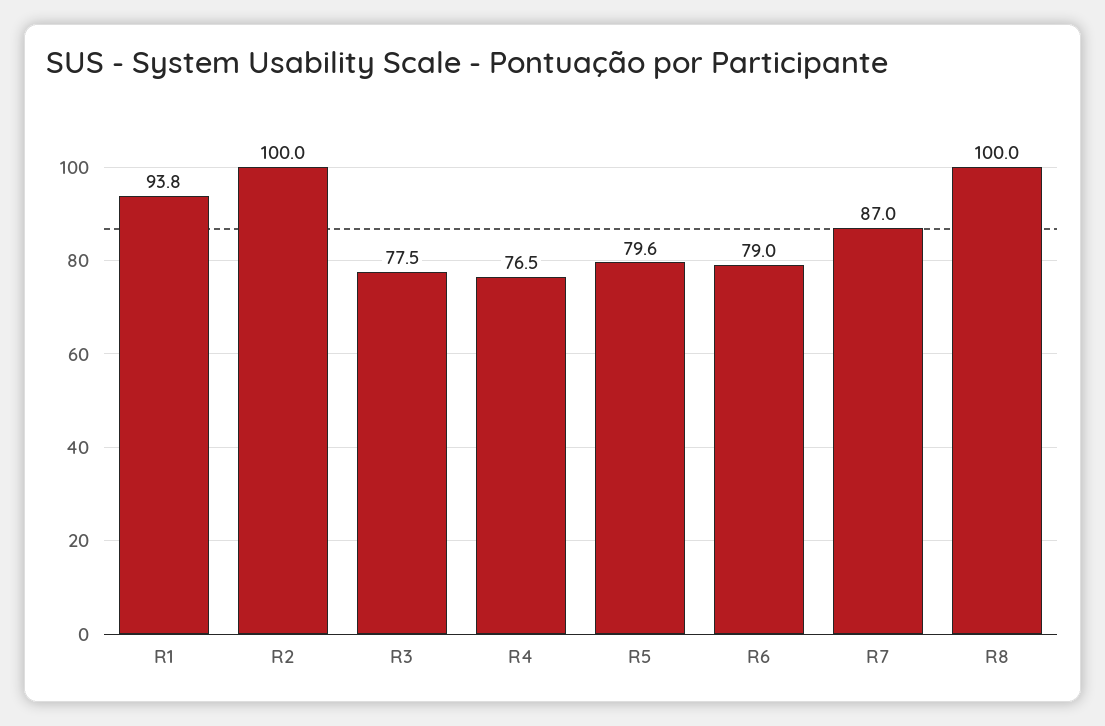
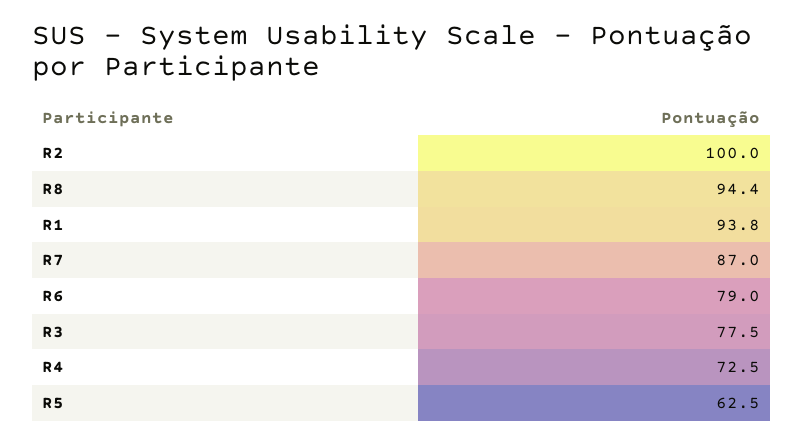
R4: 76.5 -> 72.5
R5: 79.6 -> 62.5
R8: 100 -> 94.4

